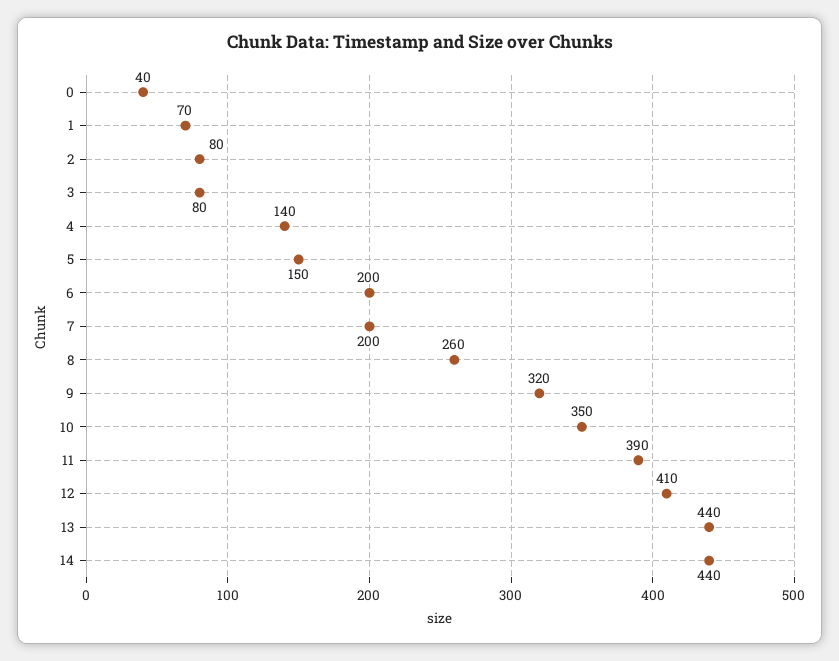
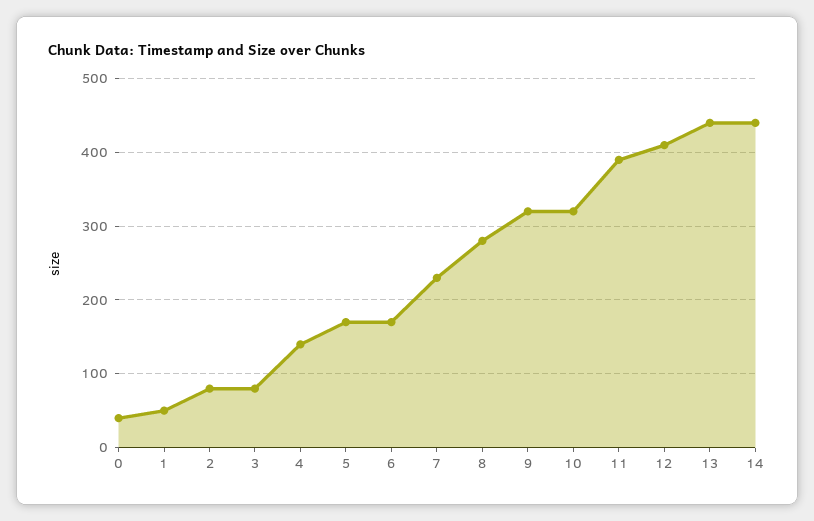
1: 70 -> 50
5: 150 -> 170
6: 200 -> 170
7: 200 -> 230
8: 260 -> 280
10: 350 -> 320

